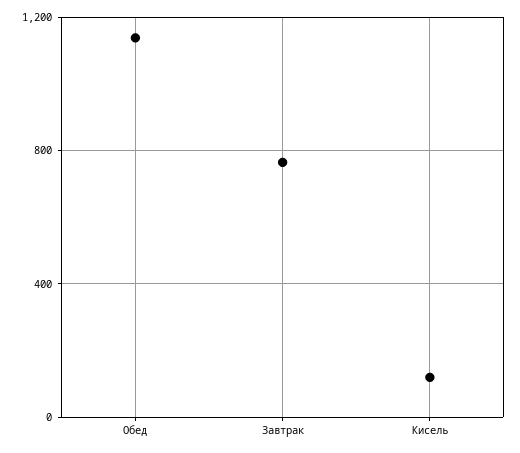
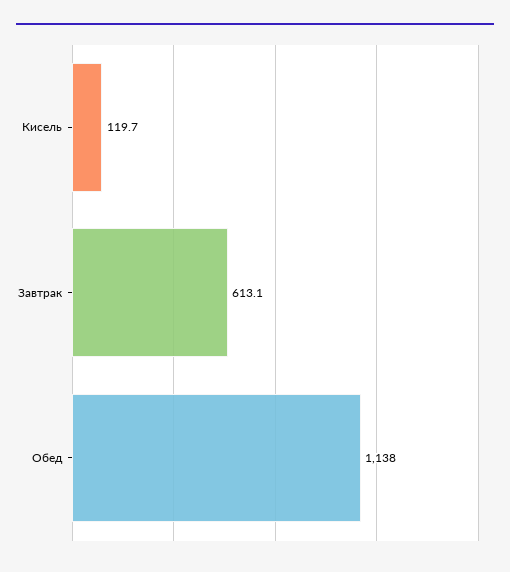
Завтрак: 750 -> 613.1

